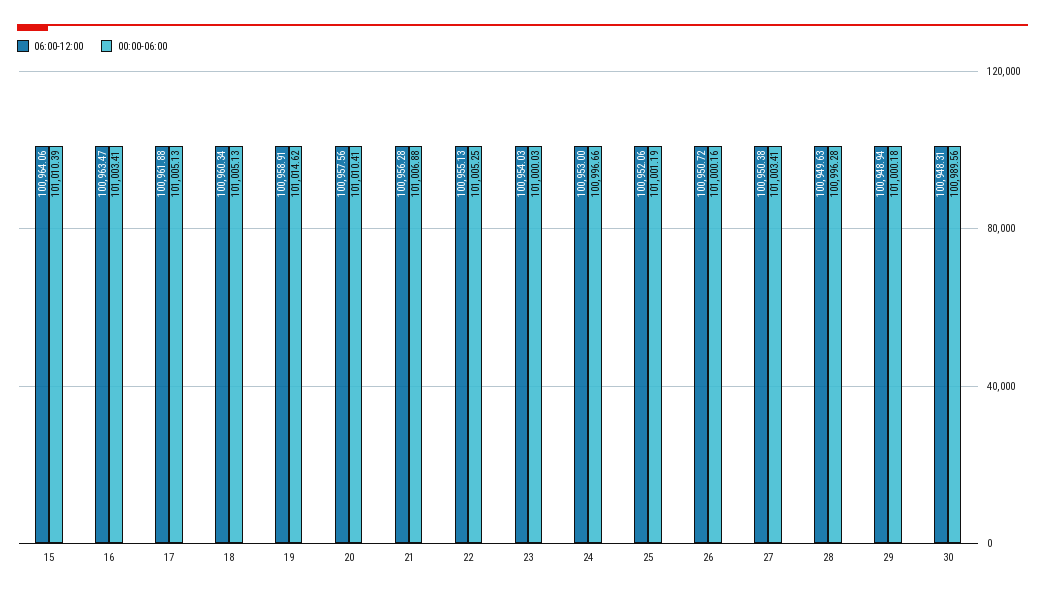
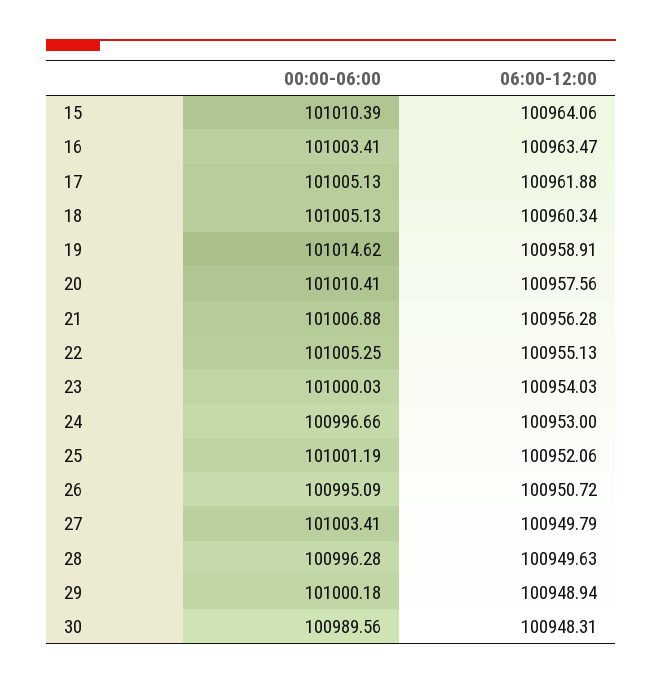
00:00-06:00, 26: 101000.16 -> 100995.09
06:00-12:00, 27: 100950.38 -> 100949.79

